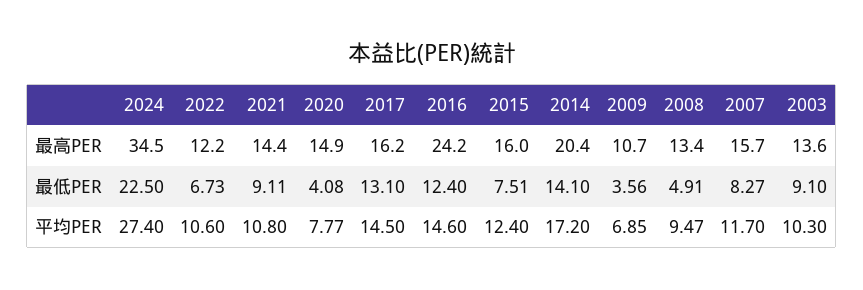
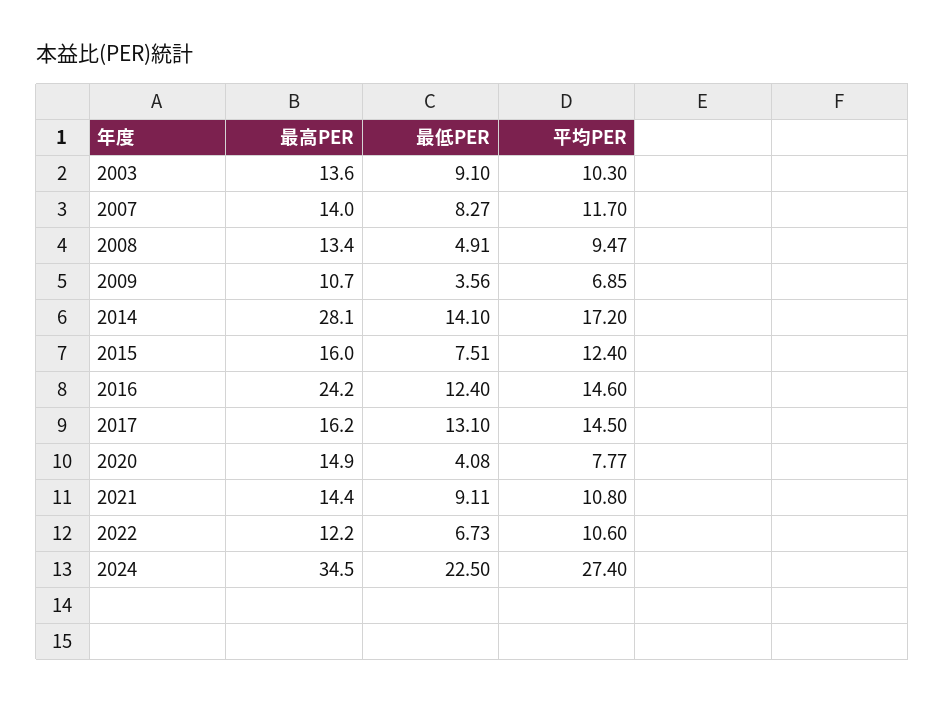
2014, 最高PER: 20.4 -> 28.1
2007, 最高PER: 15.7 -> 14

